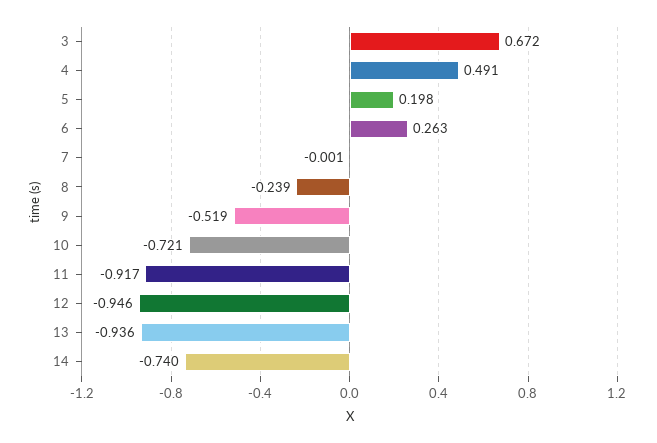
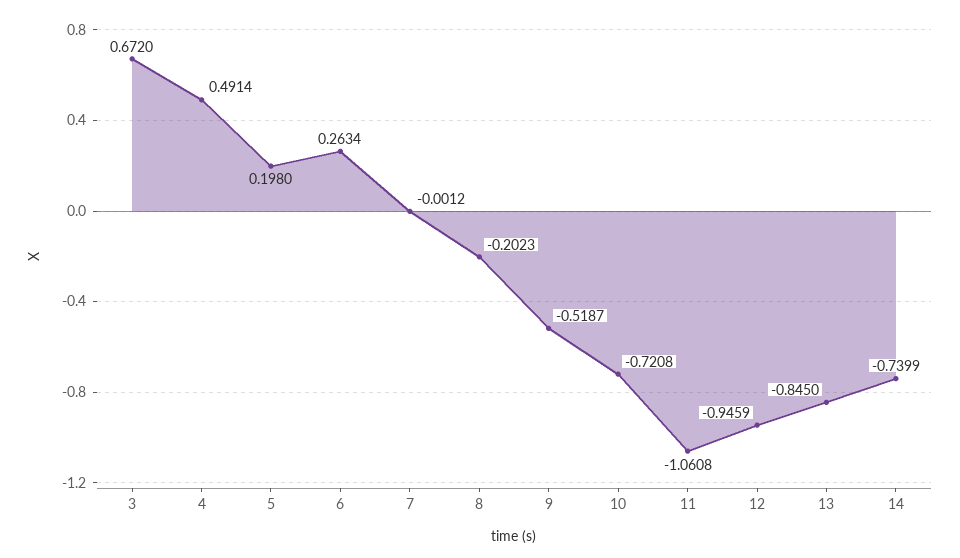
8: -0.239 -> -0.2023
11: -0.917 -> -1.0608
13: -0.936 -> -0.845

